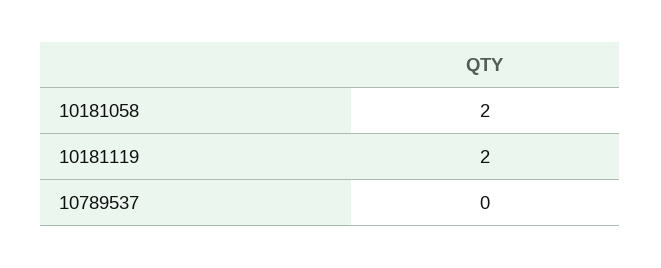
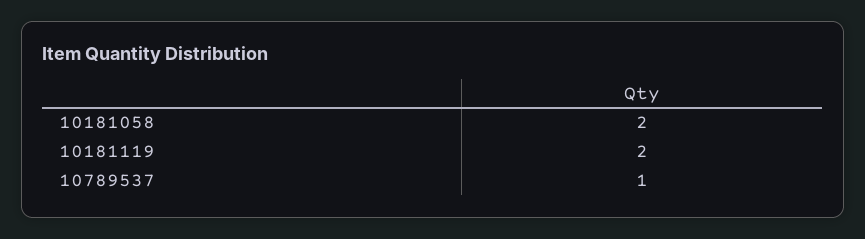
10789537: 0 -> 1

